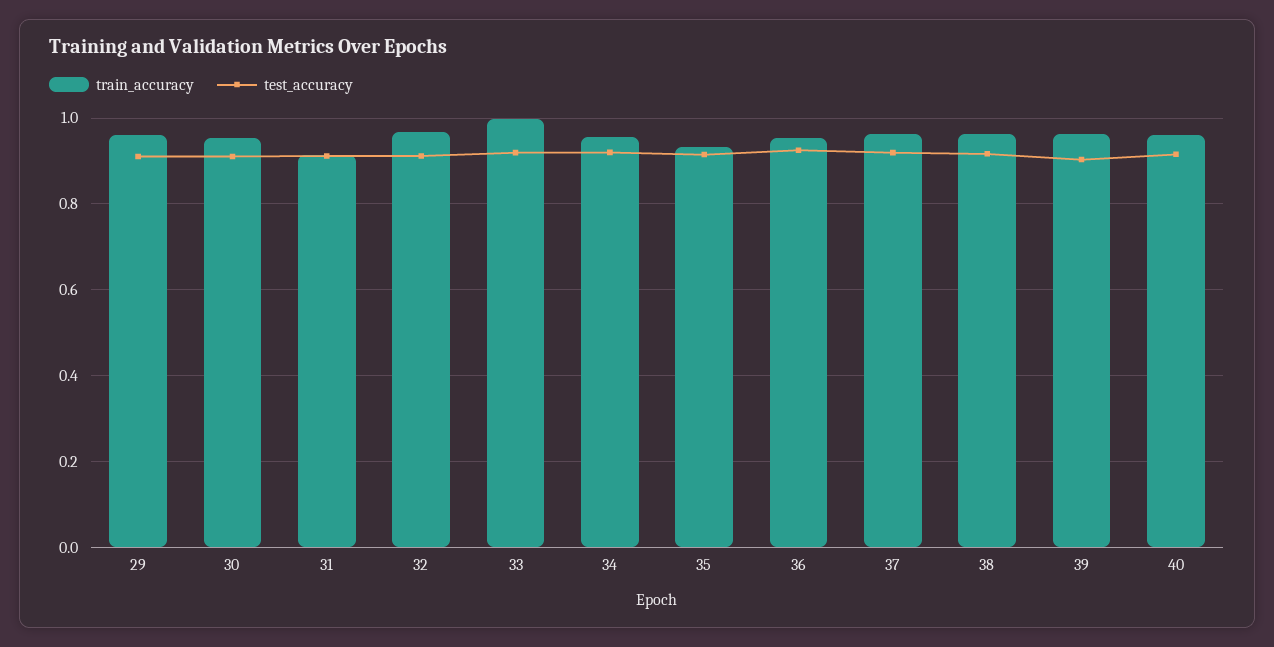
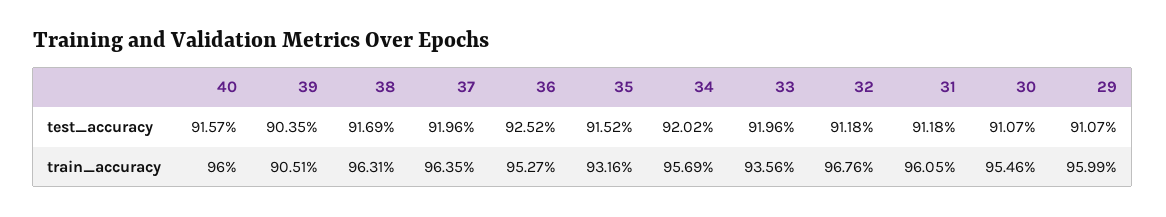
train_accuracy, 31: 0.92 -> 0.9605
train_accuracy, 33: 1 -> 0.9356
train_accuracy, 39: 0.96 -> 0.9051

